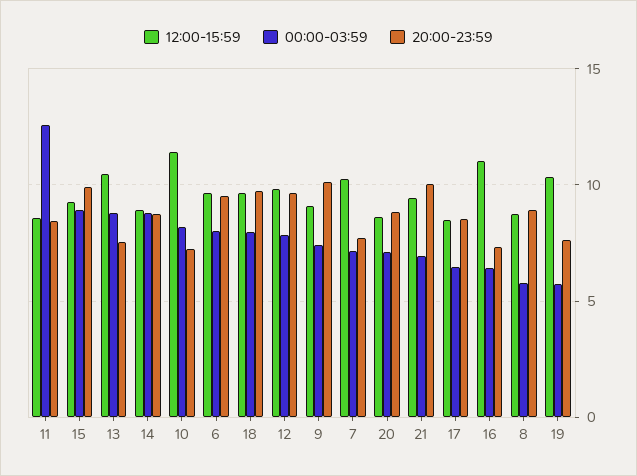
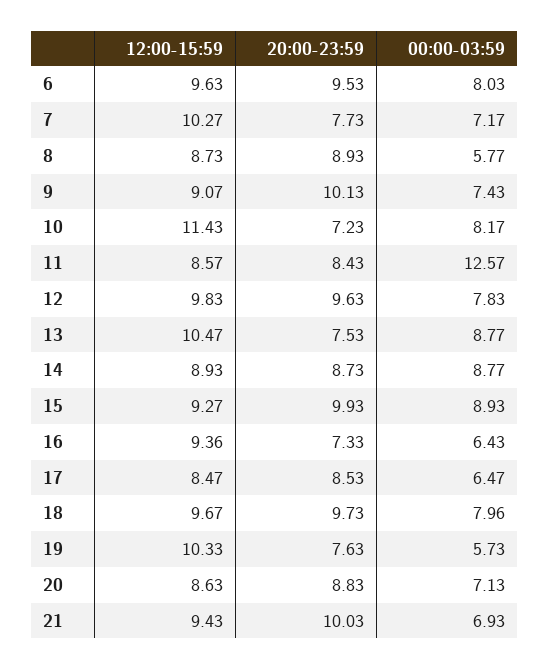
12:00-15:59, 16: 11 -> 9.36

